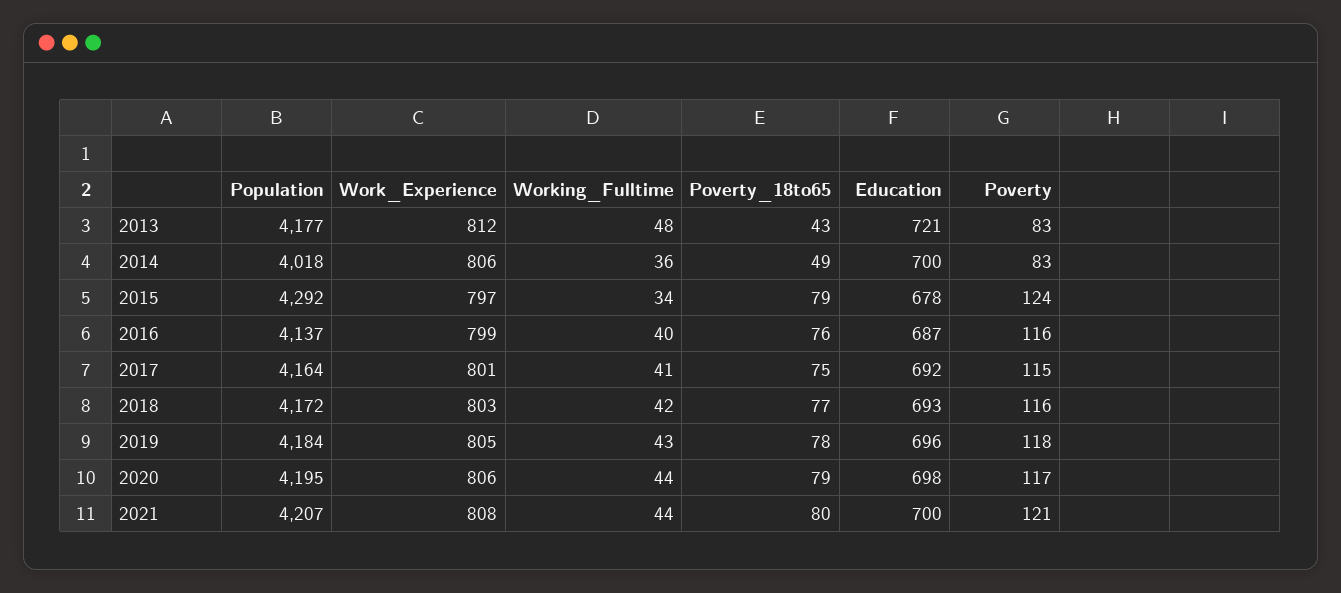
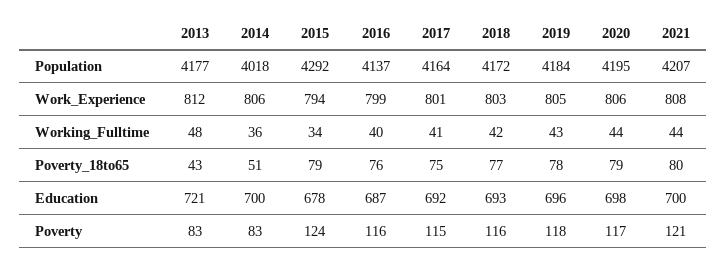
Poverty_18to65, 2014: 49 -> 51
Work_Experience, 2015: 797 -> 794

